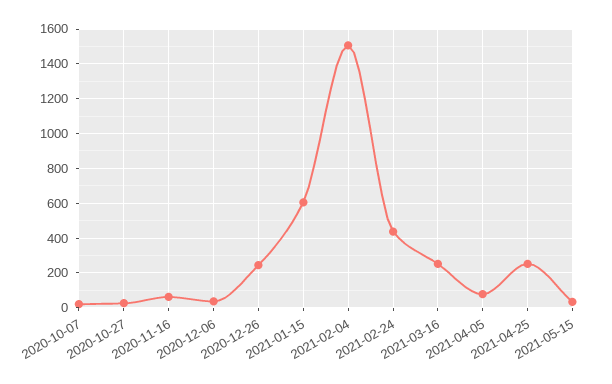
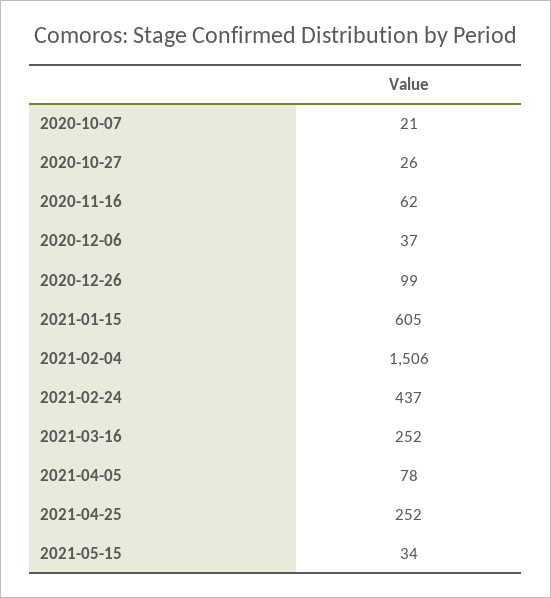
2020-12-26: 250 -> 99

